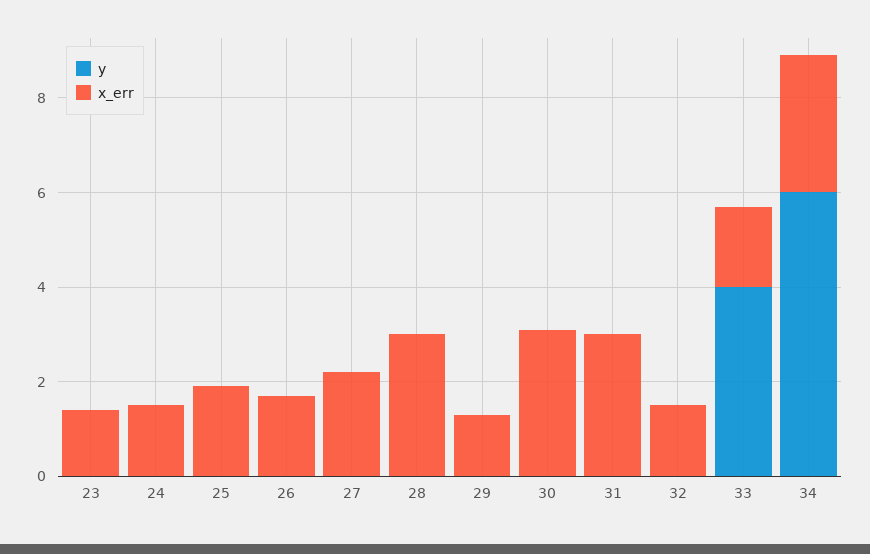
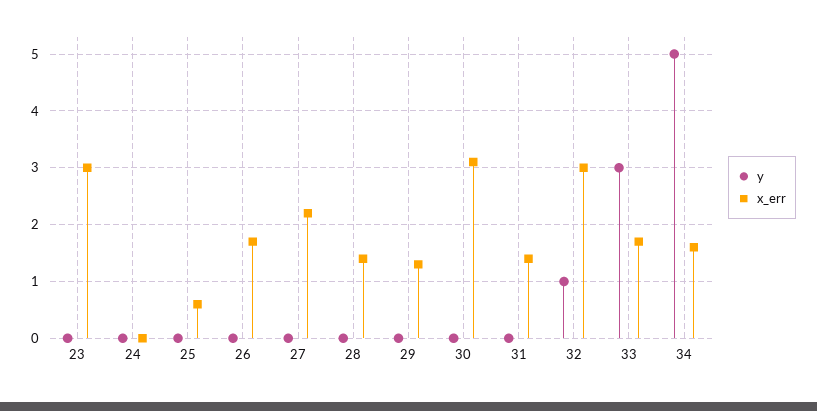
x_err, 23: 1.5 -> 3
x_err, 24: 1.5 -> 0
x_err, 25: 2 -> 0.5
x_err, 28: 3 -> 1.5
x_err, 31: 3 -> 1.5
y, 32: 0 -> 1
x_err, 32: 1.5 -> 3
y, 33: 4 -> 3
y, 34: 6 -> 5
x_err, 34: 3 -> 1.5

